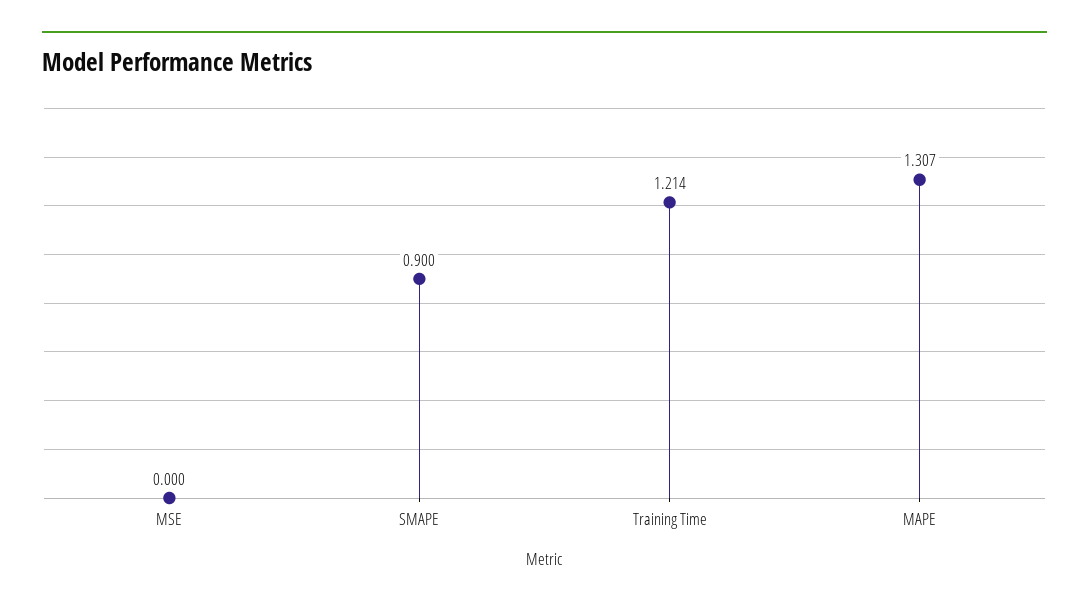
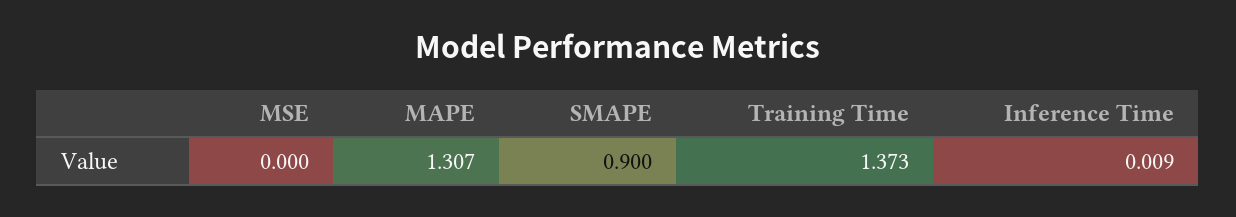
Training Time: 1.214 -> 1.373
Inference Time: none -> 0.009

